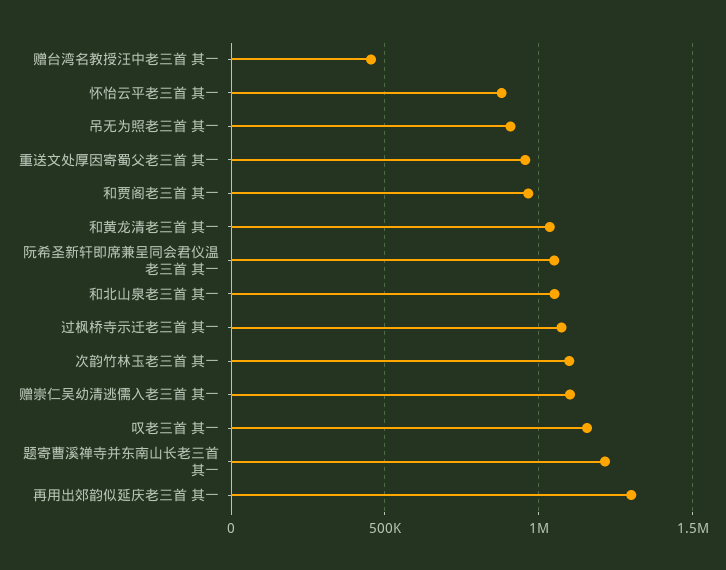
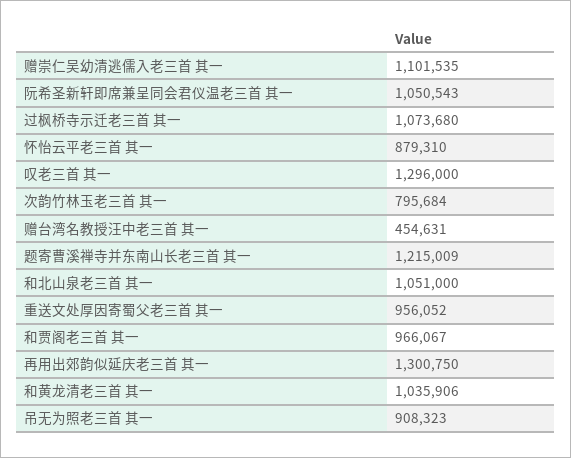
次韵竹林玉老三首 其一: 1100000 -> 795684
叹老三首 其一: 1150000 -> 1296000

